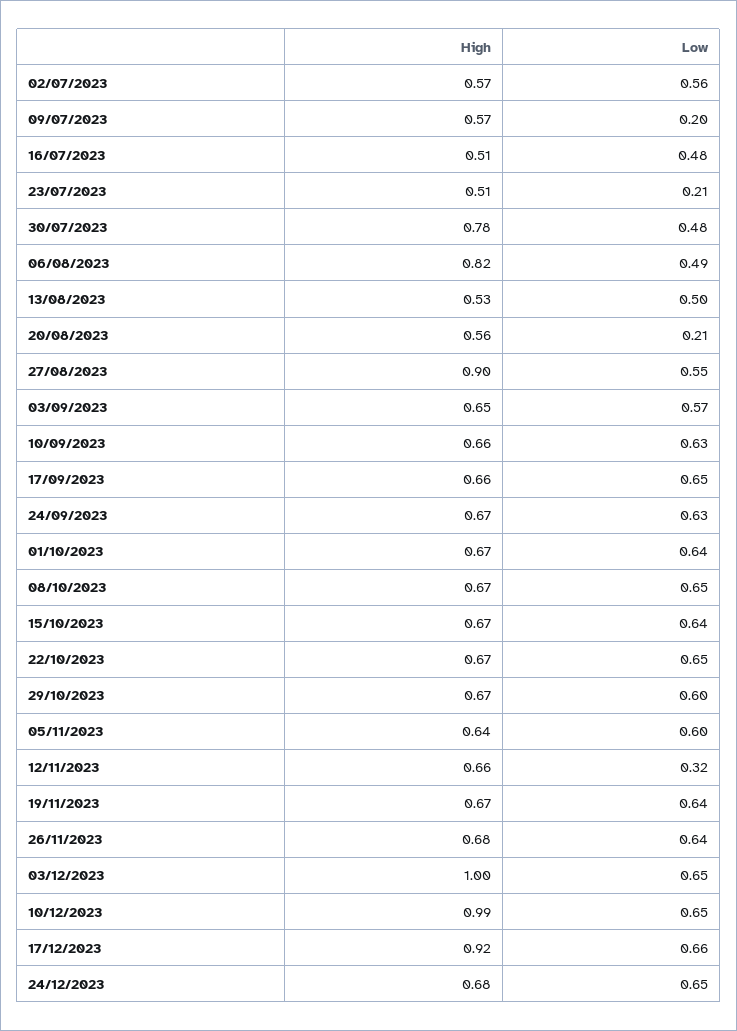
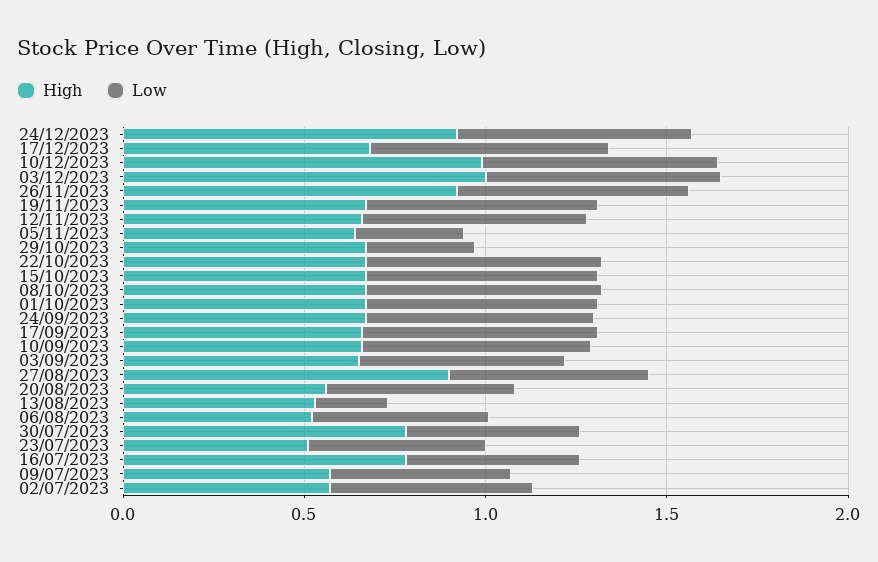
Low, 09/07/2023: 0.2 -> 0.5
High, 16/07/2023: 0.51 -> 0.8
Low, 23/07/2023: 0.21 -> 0.5
High, 06/08/2023: 0.82 -> 0.5
Low, 13/08/2023: 0.5 -> 0.2
Low, 20/08/2023: 0.21 -> 0.5
Low, 29/10/2023: 0.6 -> 0.3
Low, 05/11/2023: 0.6 -> 0.3
Low, 12/11/2023: 0.32 -> 0.6
High, 26/11/2023: 0.68 -> 0.9
High, 17/12/2023: 0.92 -> 0.7
High, 24/12/2023: 0.68 -> 0.9

